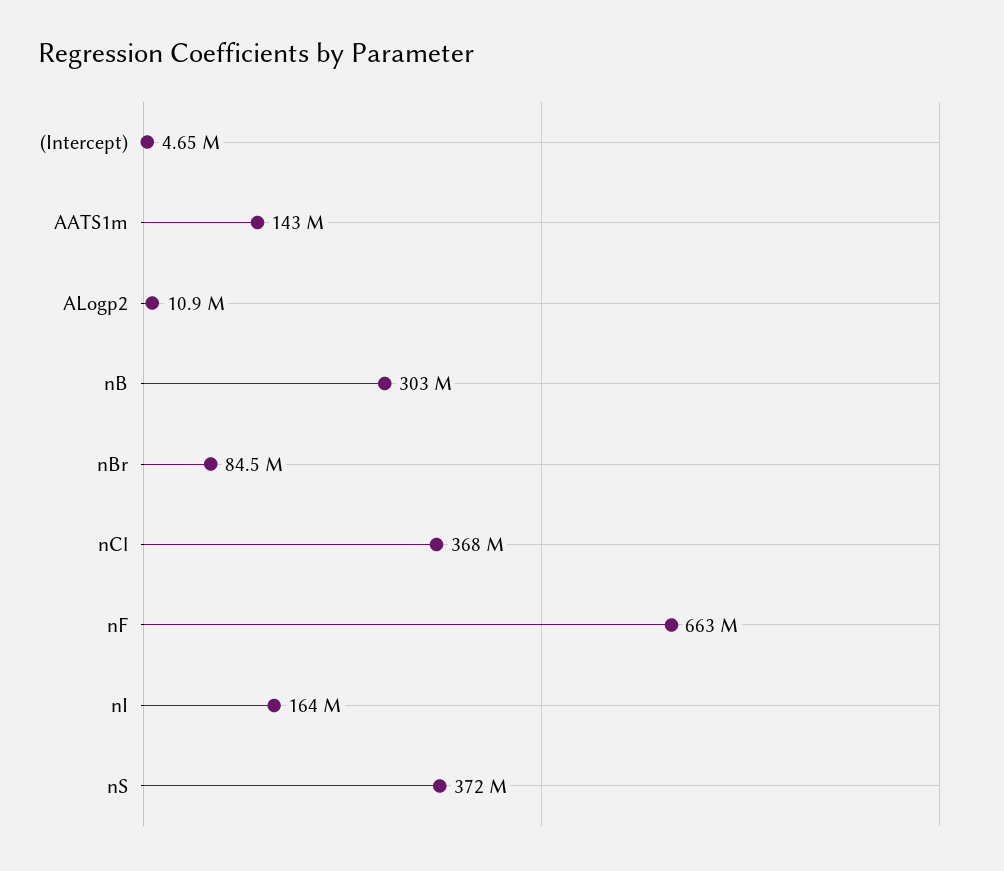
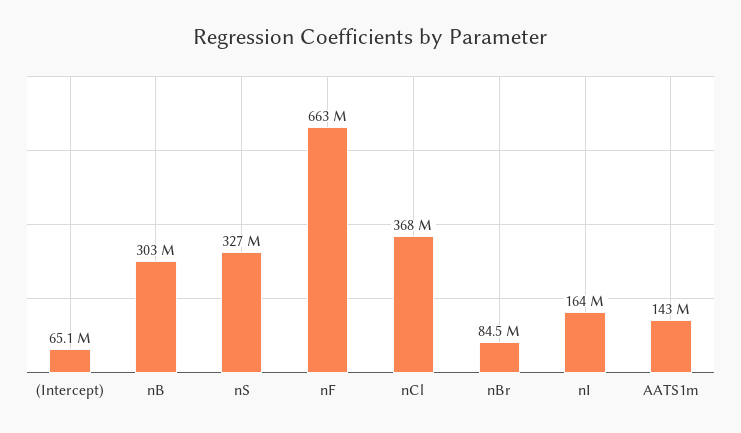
(Intercept): 4650000 -> 65100000
ALogp2: 10900000 -> none
nS: 372000000 -> 327000000

